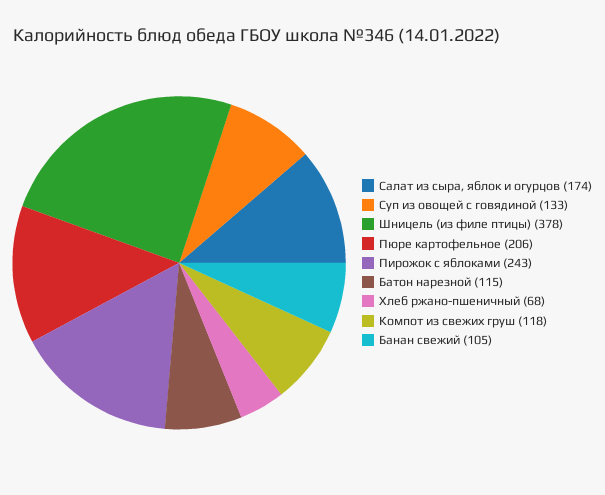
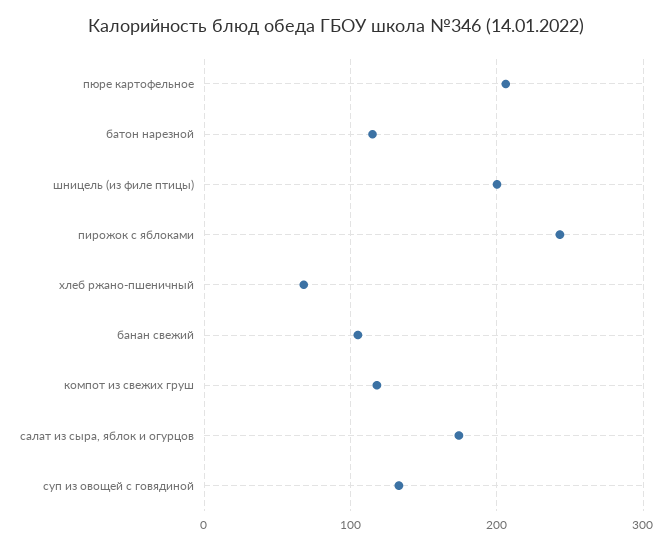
Шницель (из филе птицы): 378 -> 200

